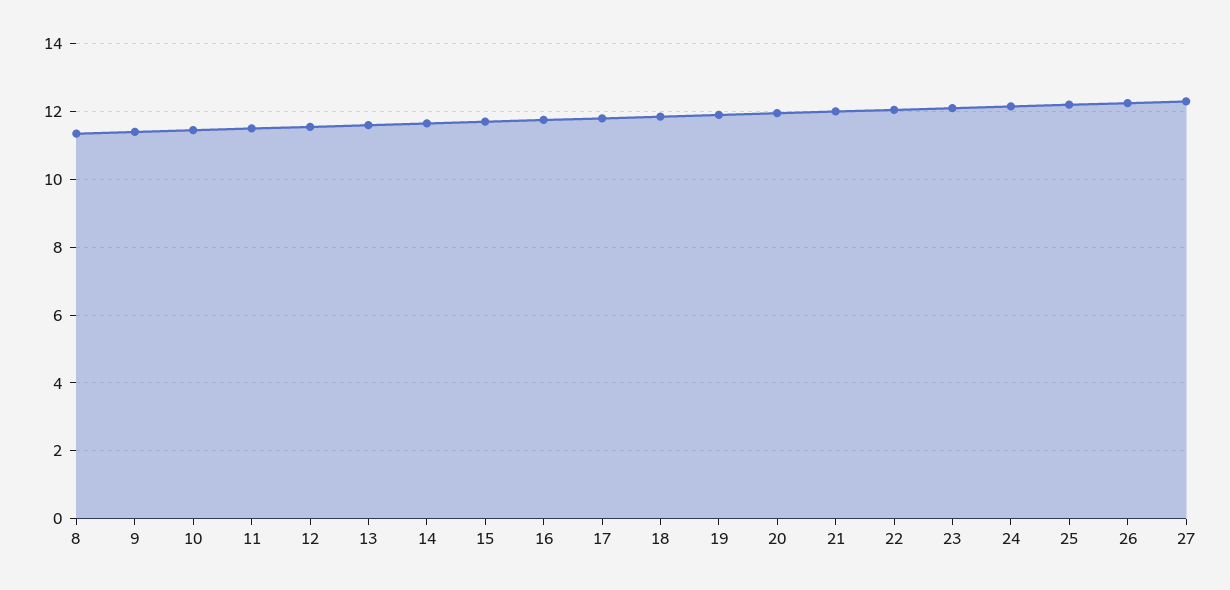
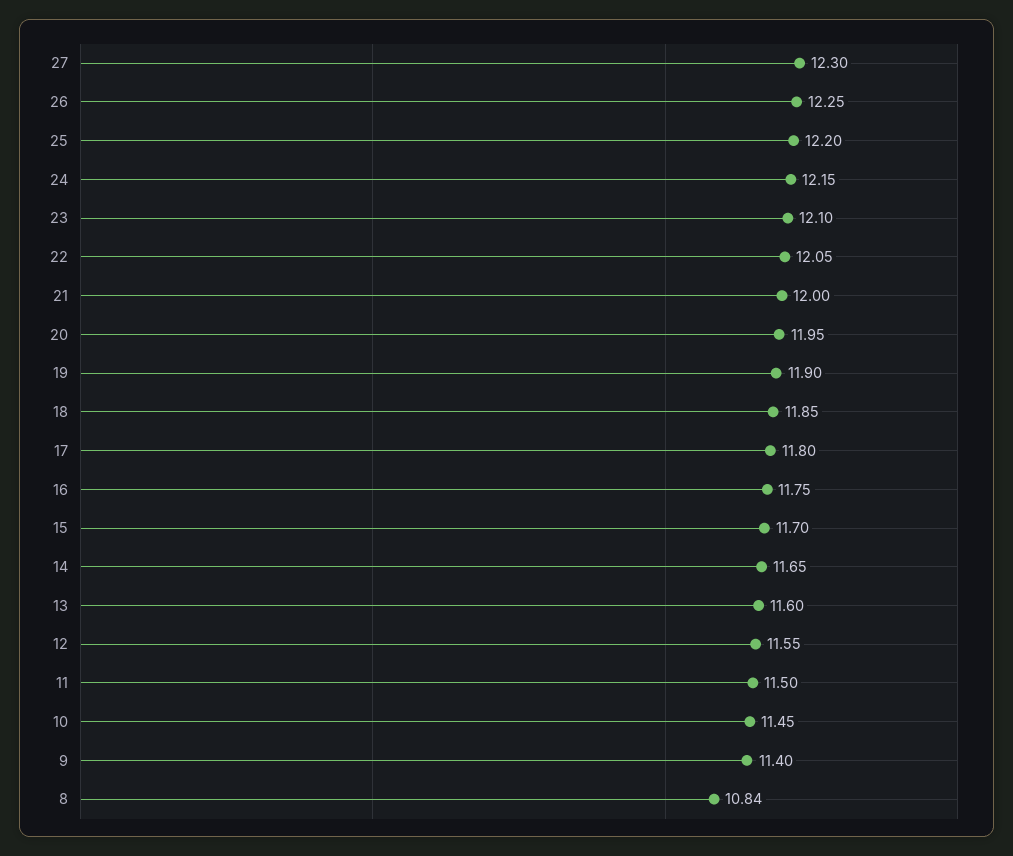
8: 11.4 -> 10.84

